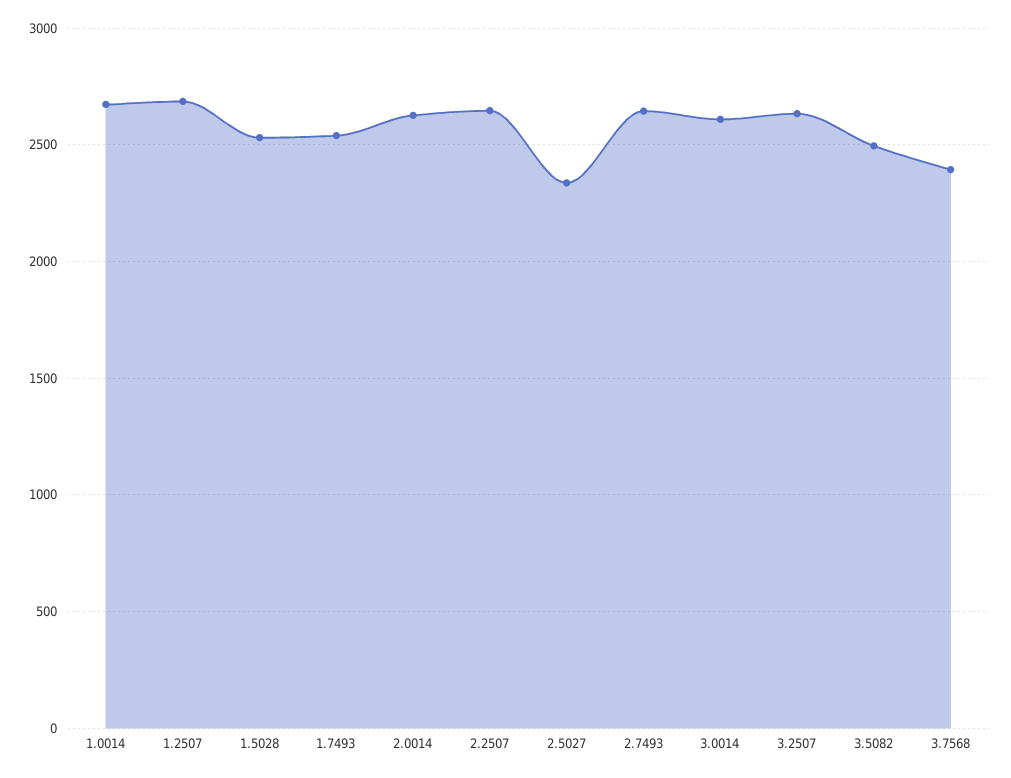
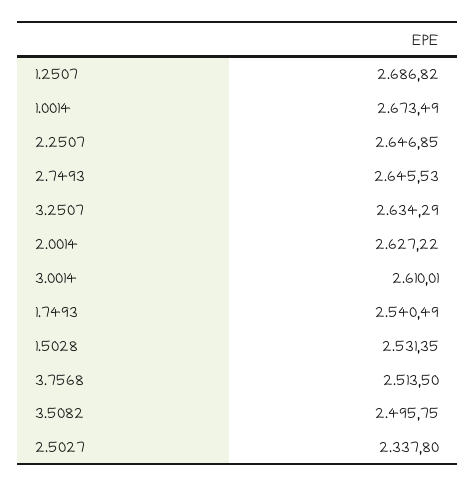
3.7568: 2400 -> 2513.5

